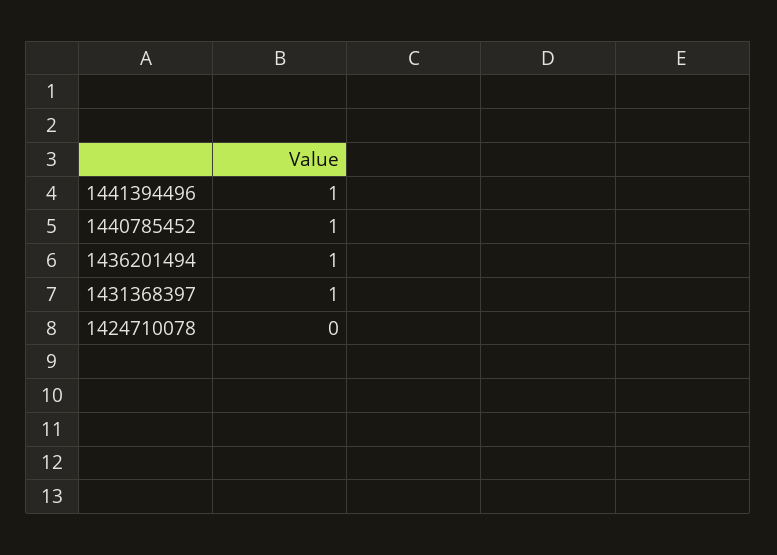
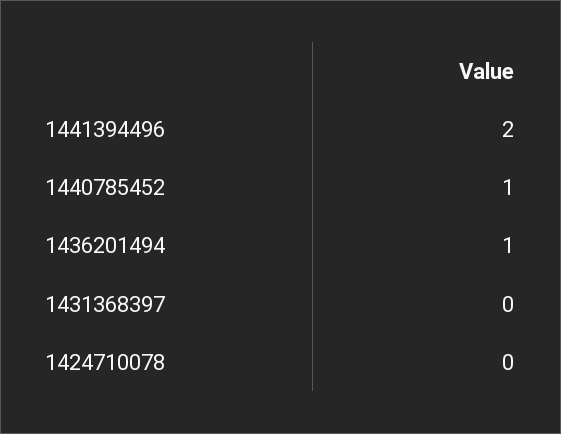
1441394496: 1 -> 2
1431368397: 1 -> 0

